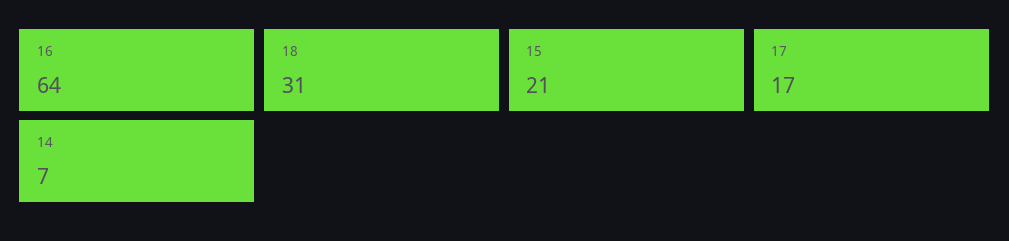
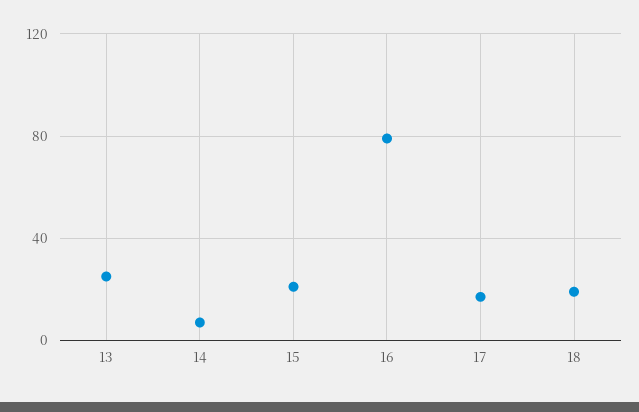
16: 64 -> 80
18: 31 -> 20
13: none -> 25

